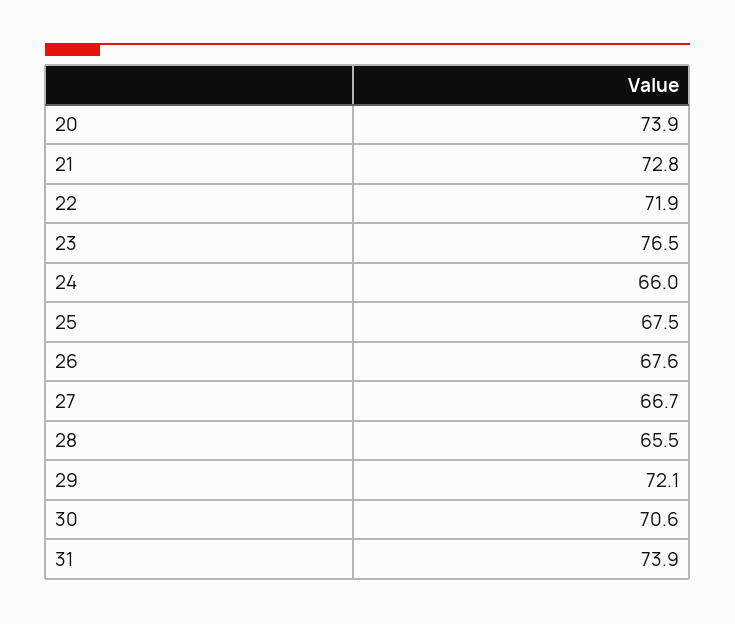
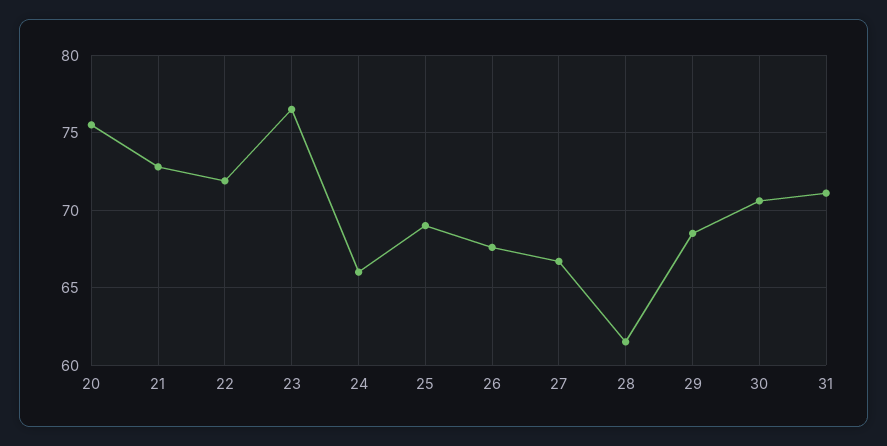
20: 73.9 -> 75.5
25: 67.5 -> 69
28: 65.5 -> 61.5
29: 72.1 -> 68.5
31: 73.9 -> 71

